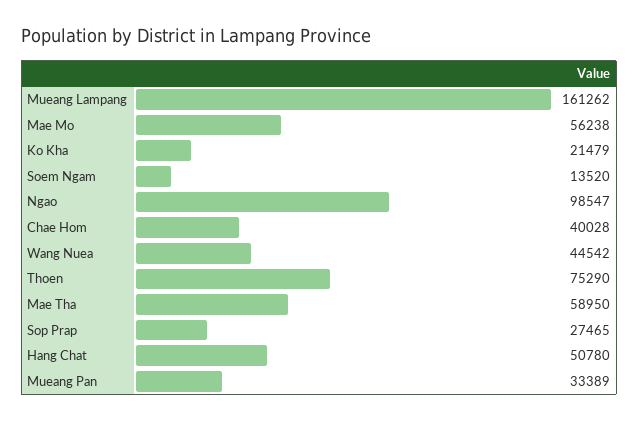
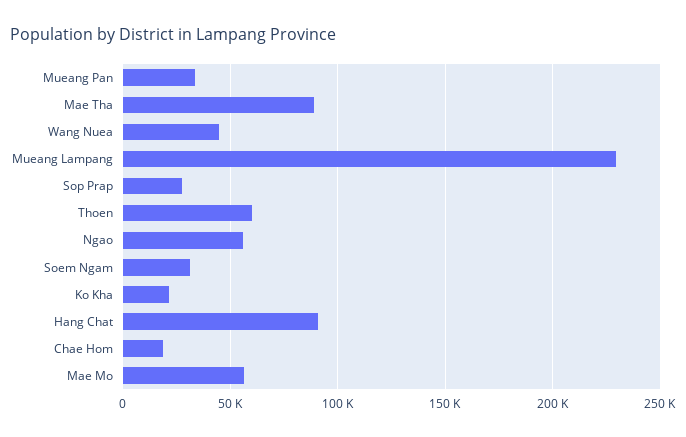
Mueang Lampang: 161262 -> 230000
Soem Ngam: 13520 -> 30000
Ngao: 98547 -> 55000
Chae Hom: 40028 -> 20000
Thoen: 75290 -> 60000
Mae Tha: 58950 -> 90000
Hang Chat: 50780 -> 90000

